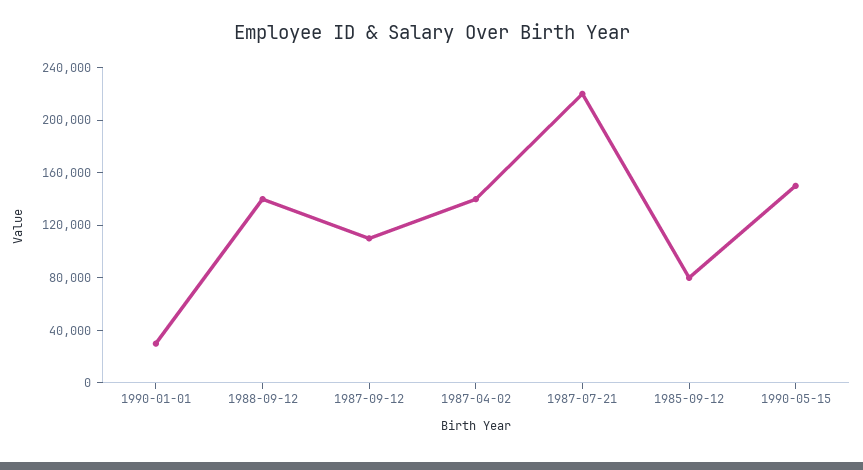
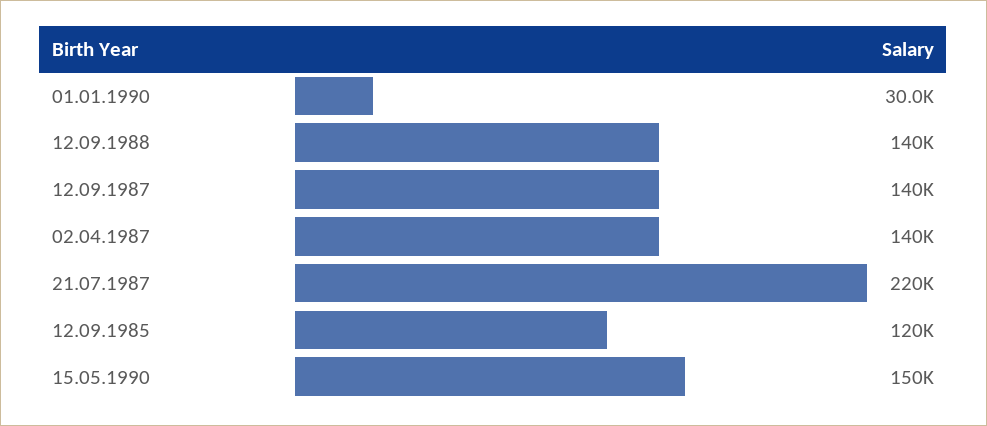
1987-09-12: 110000 -> 140000
1985-09-12: 80000 -> 120000

